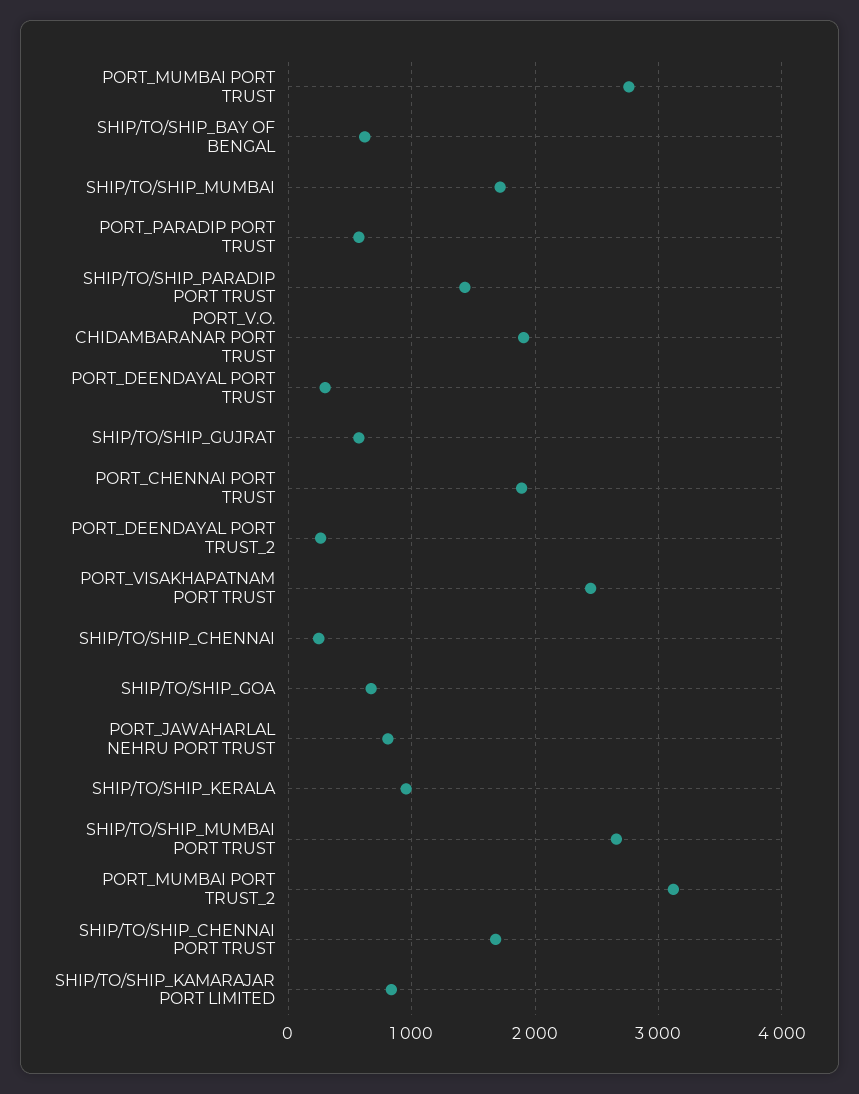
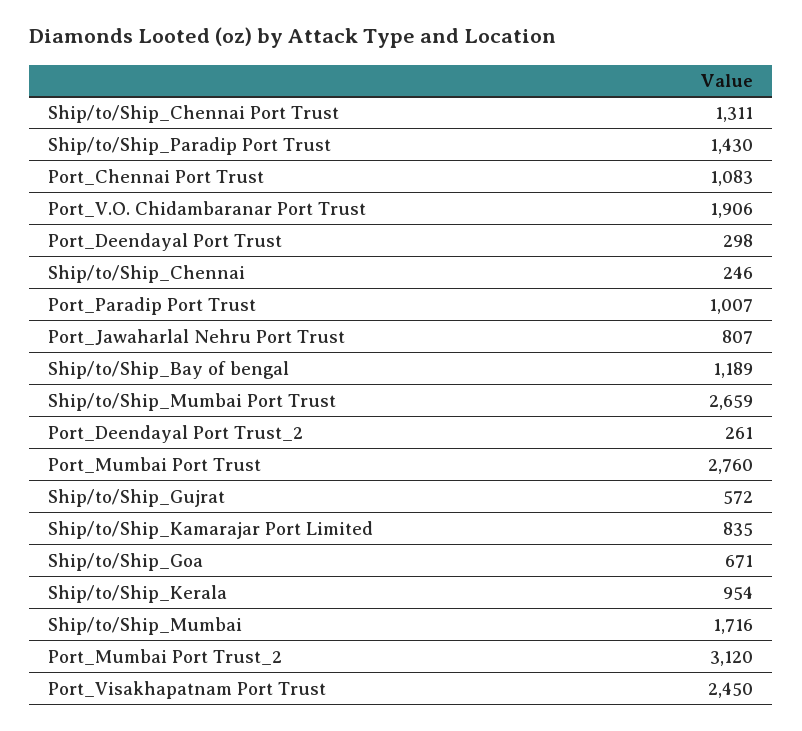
SHIP/TO/SHIP_BAY OF BENGAL: 600 -> 1189
PORT_PARADIP PORT TRUST: 600 -> 1007
PORT_CHENNAI PORT TRUST: 1900 -> 1083
SHIP/TO/SHIP_CHENNAI PORT TRUST: 1700 -> 1311

